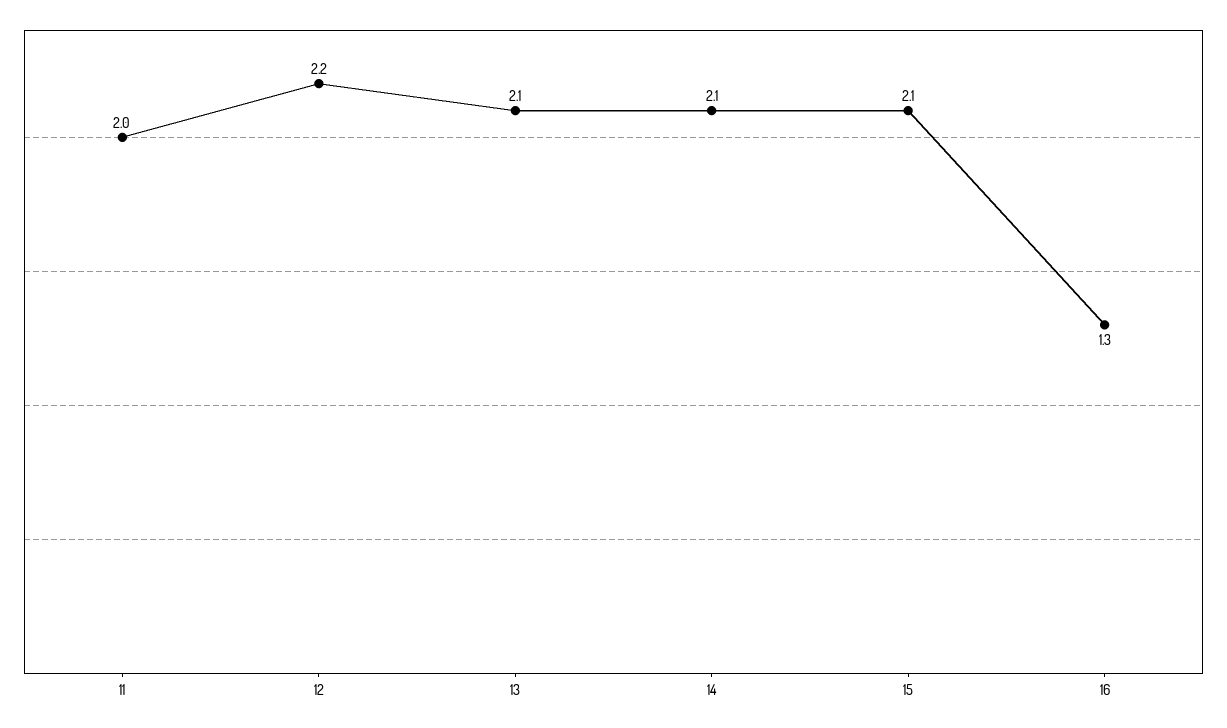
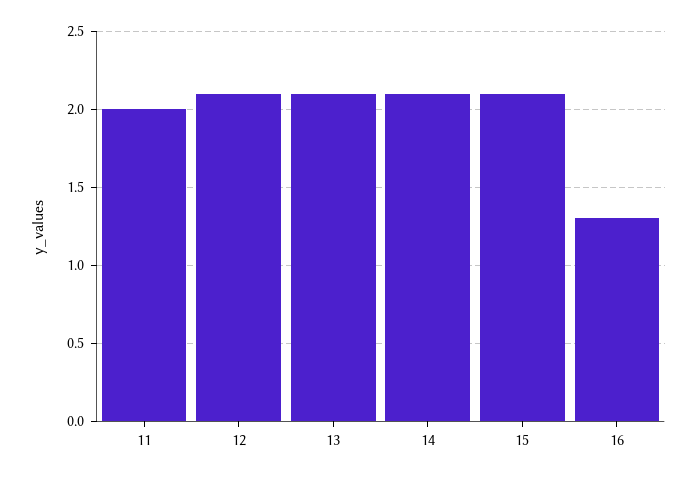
12: 2.2 -> 2.1

